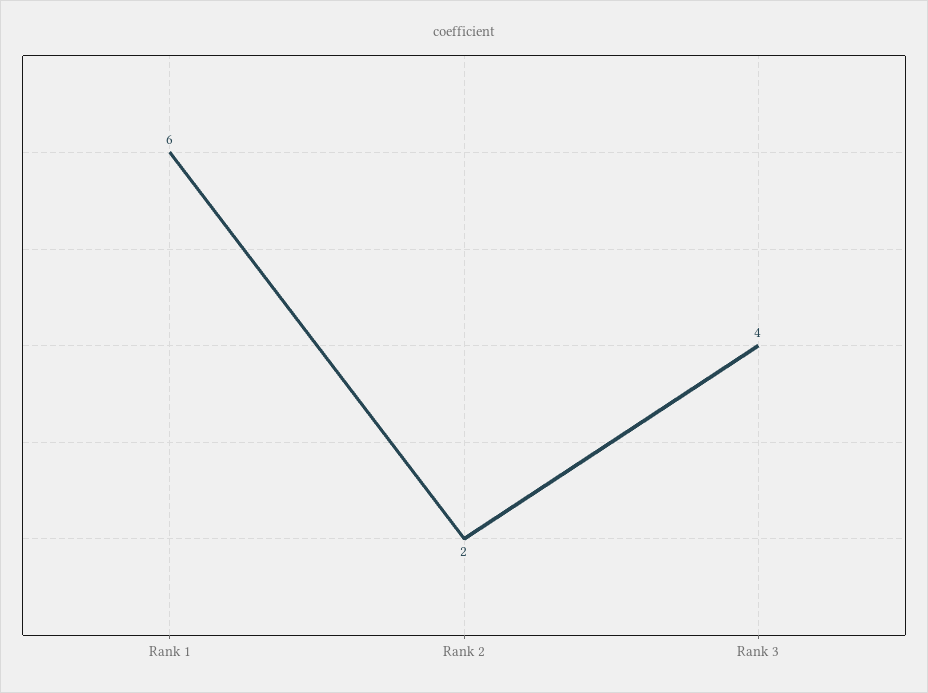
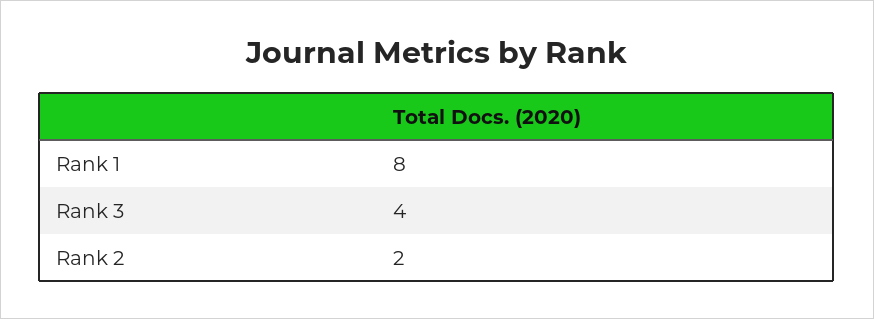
Rank 1: 6 -> 8

